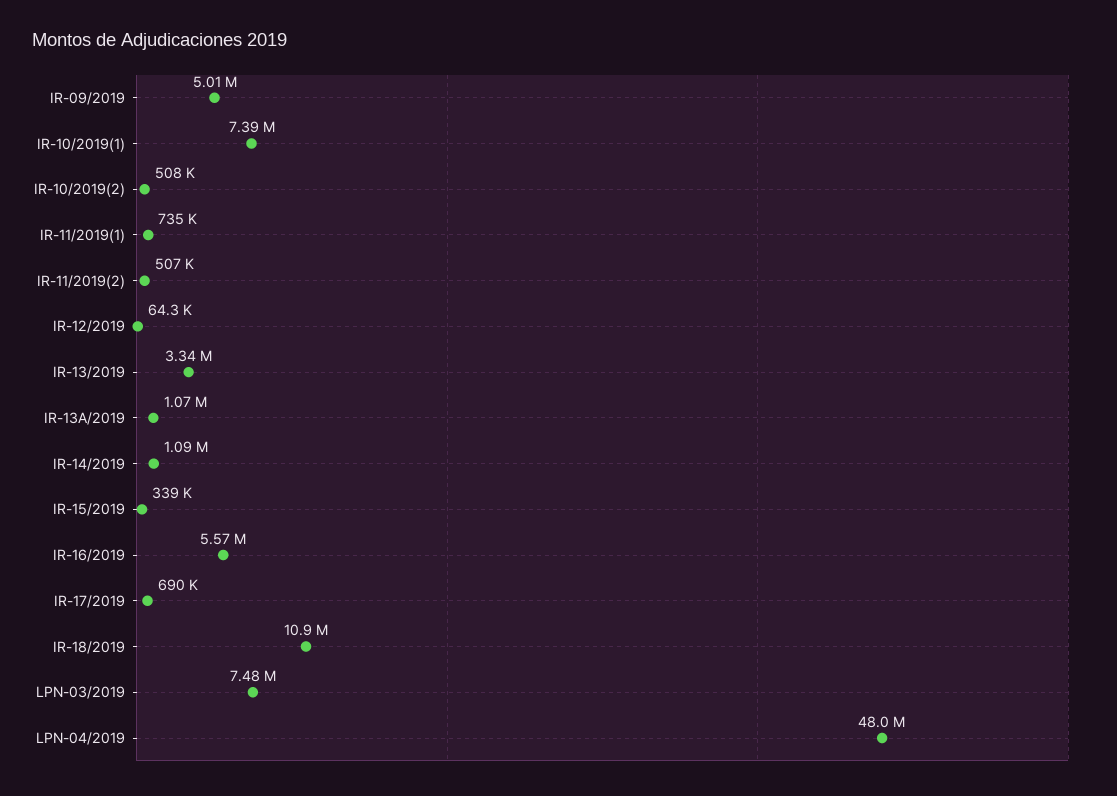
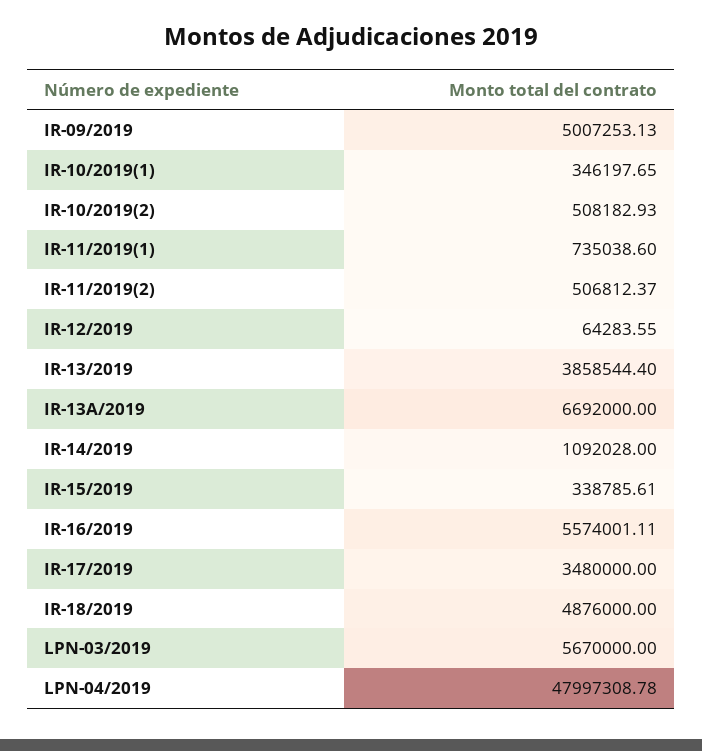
IR-10/2019(1): 7390000 -> 346197.65
IR-13/2019: 3340000 -> 3858544.4
IR-13A/2019: 1070000 -> 6692000
IR-17/2019: 690000 -> 3480000
IR-18/2019: 10900000 -> 4876000
LPN-03/2019: 7480000 -> 5670000

